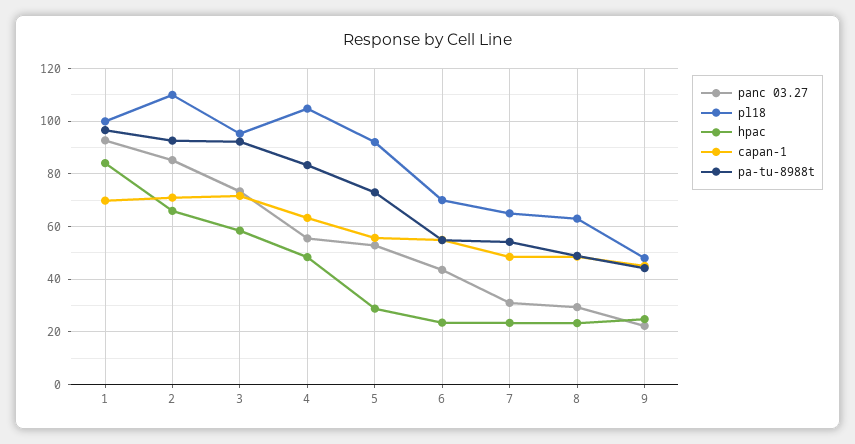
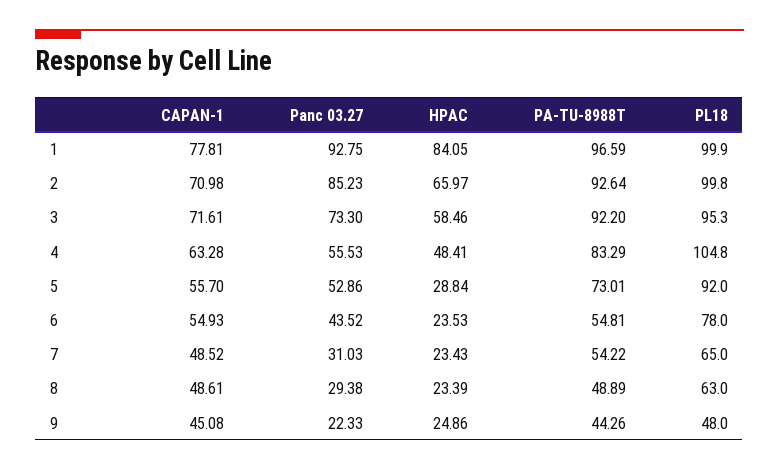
capan-1, 1: 70 -> 77.81
pl18, 2: 110 -> 99.8
pl18, 6: 70 -> 78

